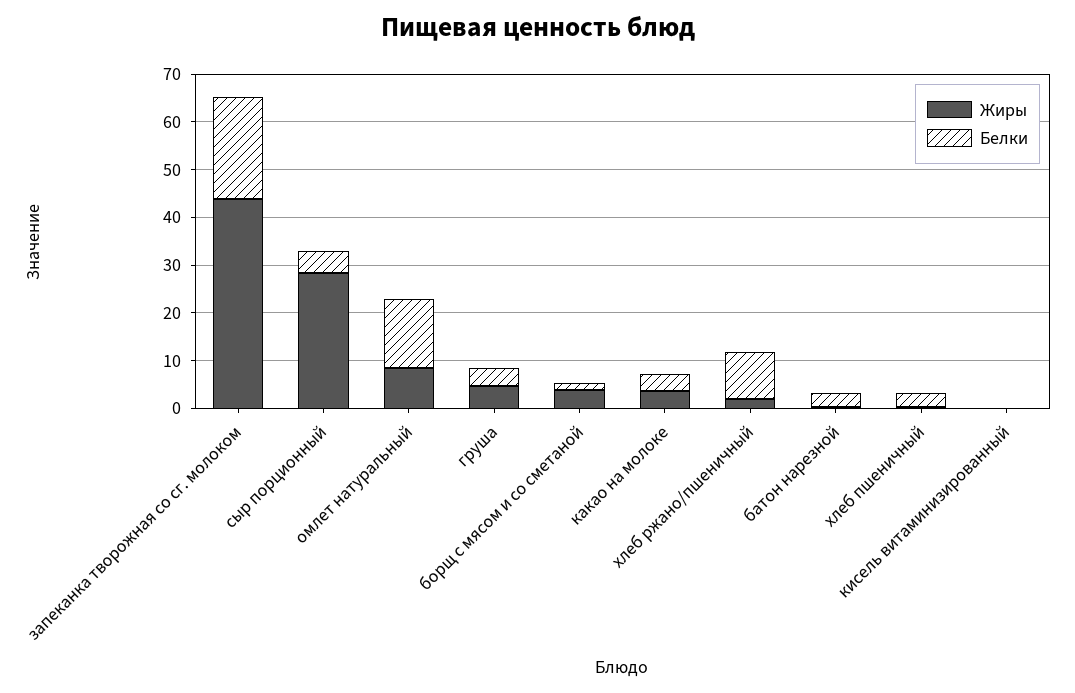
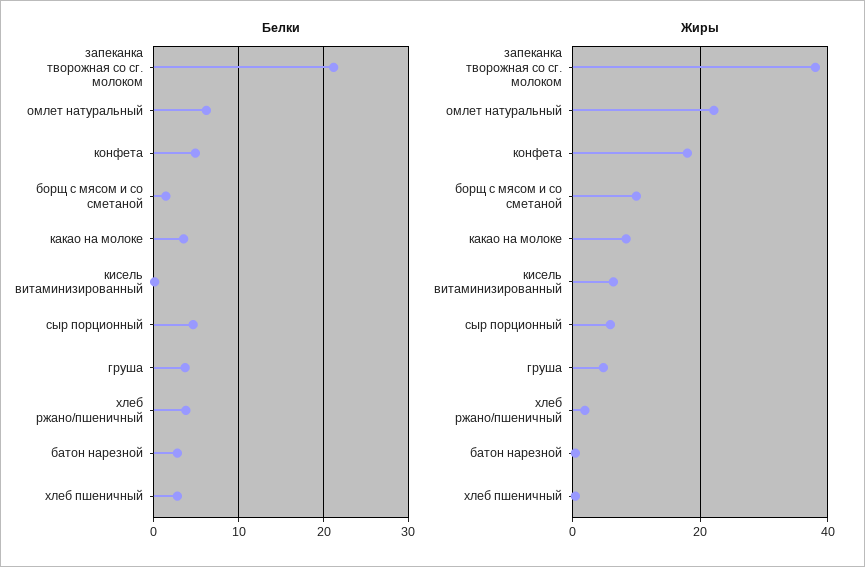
Жиры, запеканка творожная со сг. молоком: 44 -> 38
Жиры, сыр порционный: 28 -> 6
Жиры, омлет натуральный: 8 -> 22
Белки, омлет натуральный: 14 -> 6
Жиры, борщ с мясом и со сметаной: 4 -> 10
Жиры, какао на молоке: 4 -> 8
Белки, хлеб ржано/пшеничный: 10 -> 4
Жиры, кисель витаминизированный: 0 -> 6
Белки, конфета: none -> 5
Жиры, конфета: none -> 18

